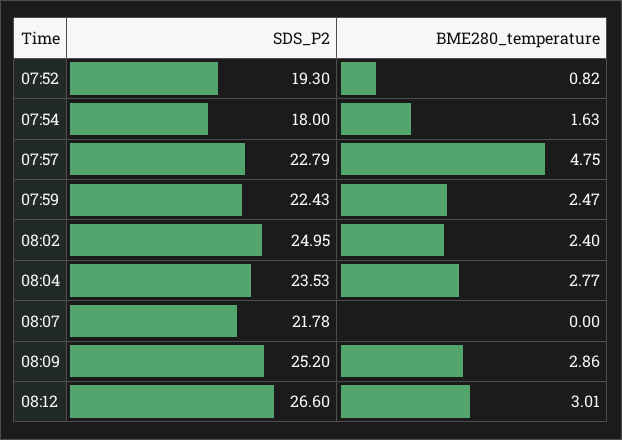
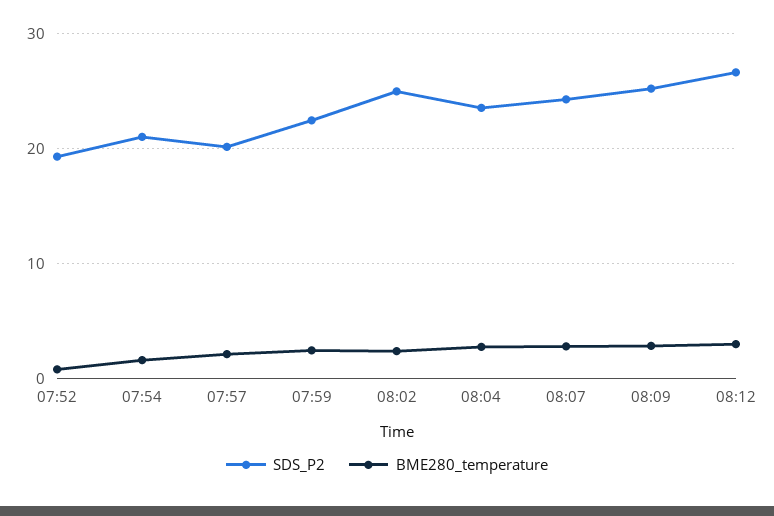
SDS_P2, 07:54: 18 -> 21
SDS_P2, 07:57: 22.79 -> 20
BME280_temperature, 07:57: 4.75 -> 2
SDS_P2, 08:07: 21.78 -> 24
BME280_temperature, 08:07: 0 -> 3

